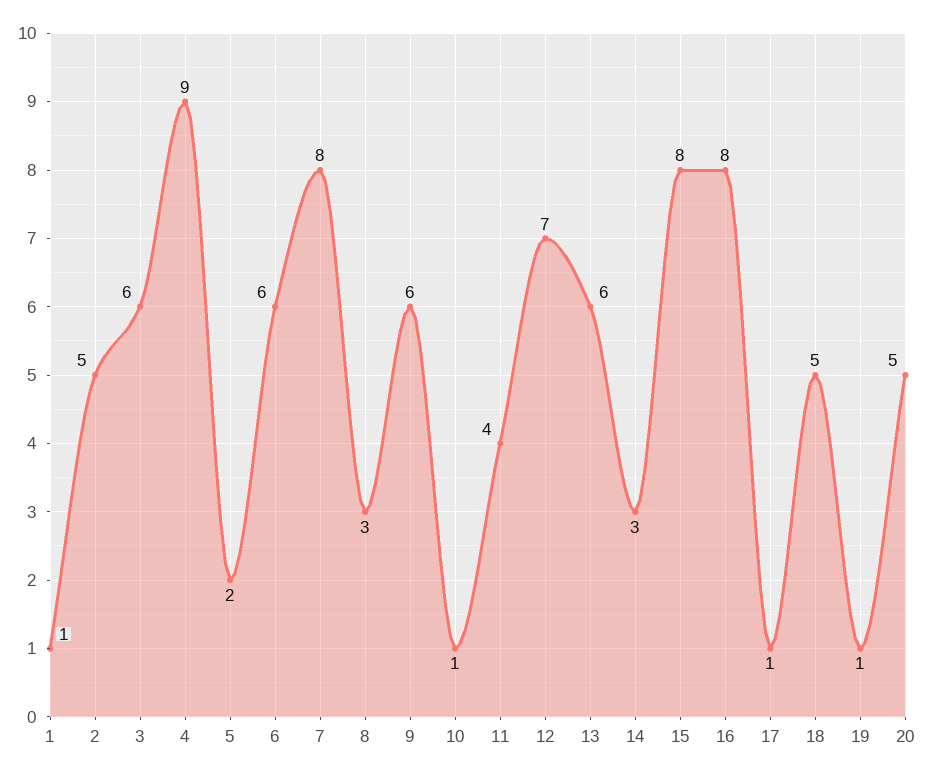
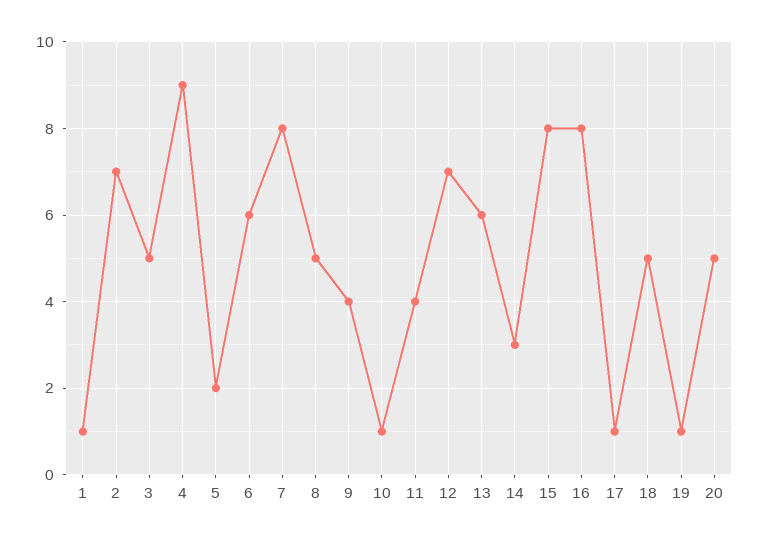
2: 5 -> 7
3: 6 -> 5
8: 3 -> 5
9: 6 -> 4

